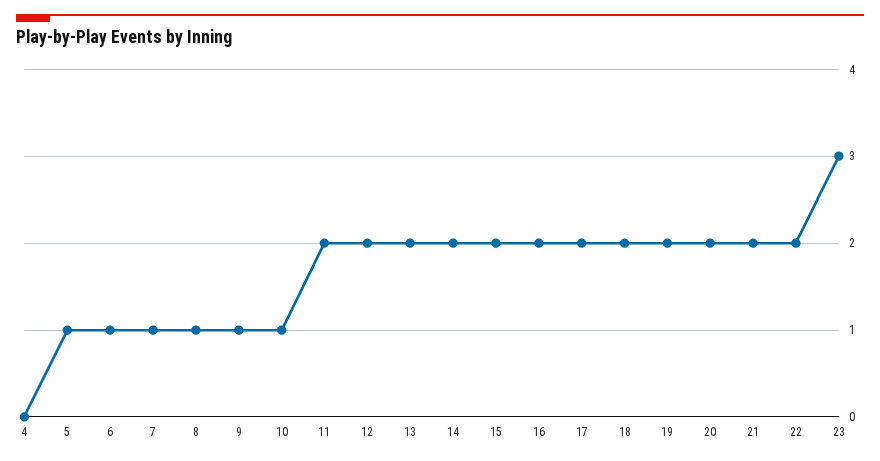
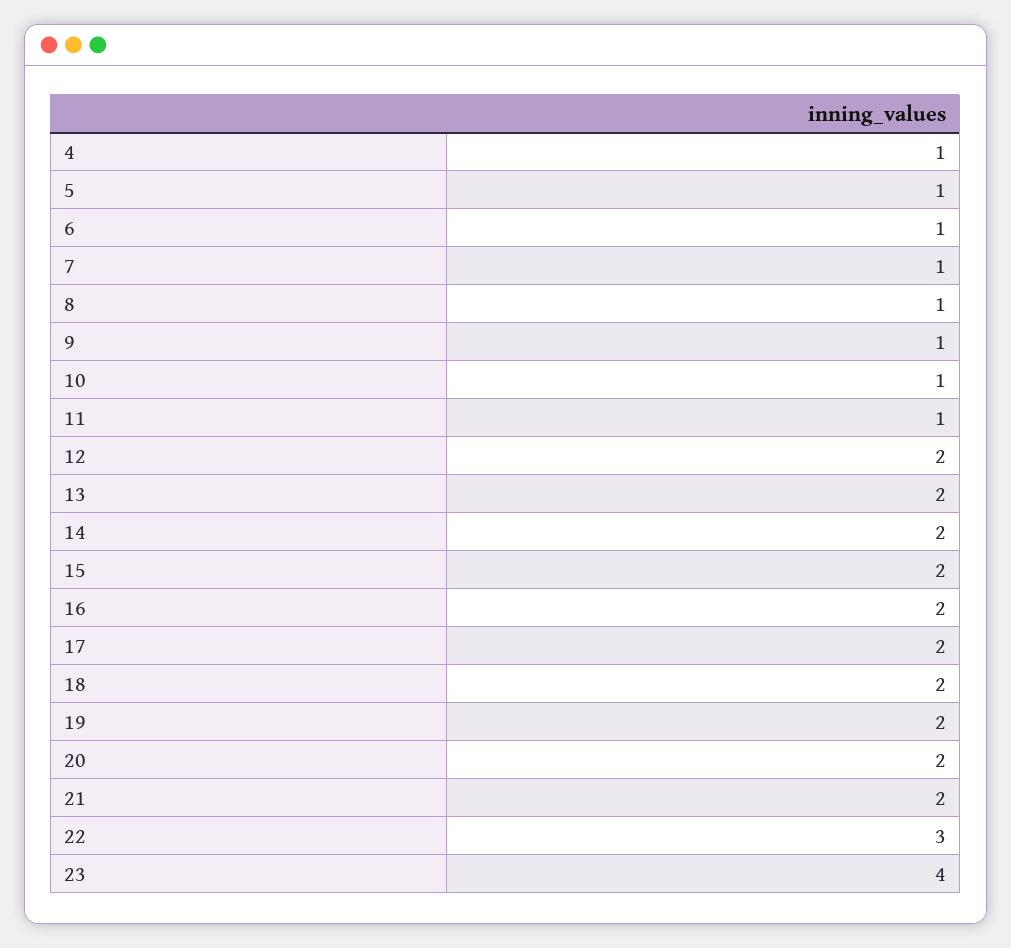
4: 0 -> 1
11: 2 -> 1
22: 2 -> 3
23: 3 -> 4

